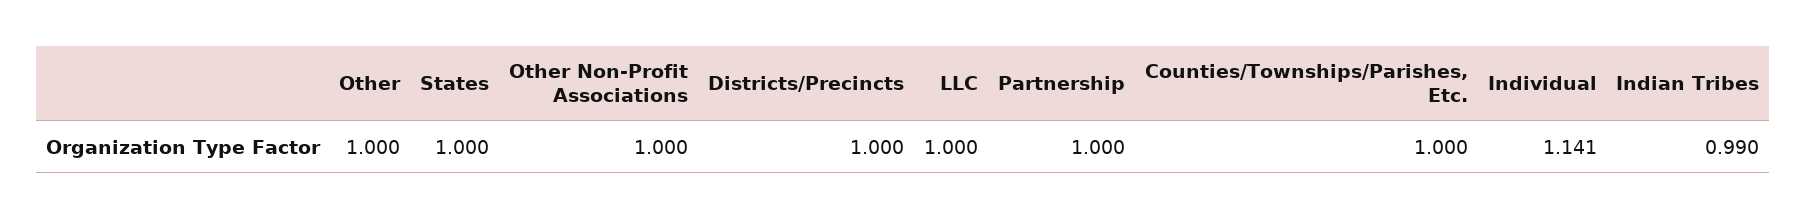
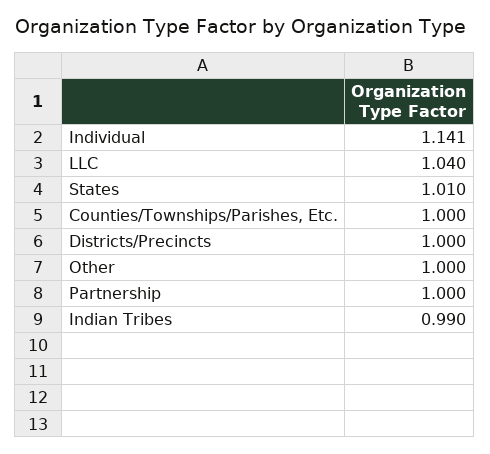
States: 1 -> 1.01
Other Non-Profit Associations: 1 -> none
LLC: 1 -> 1.04

